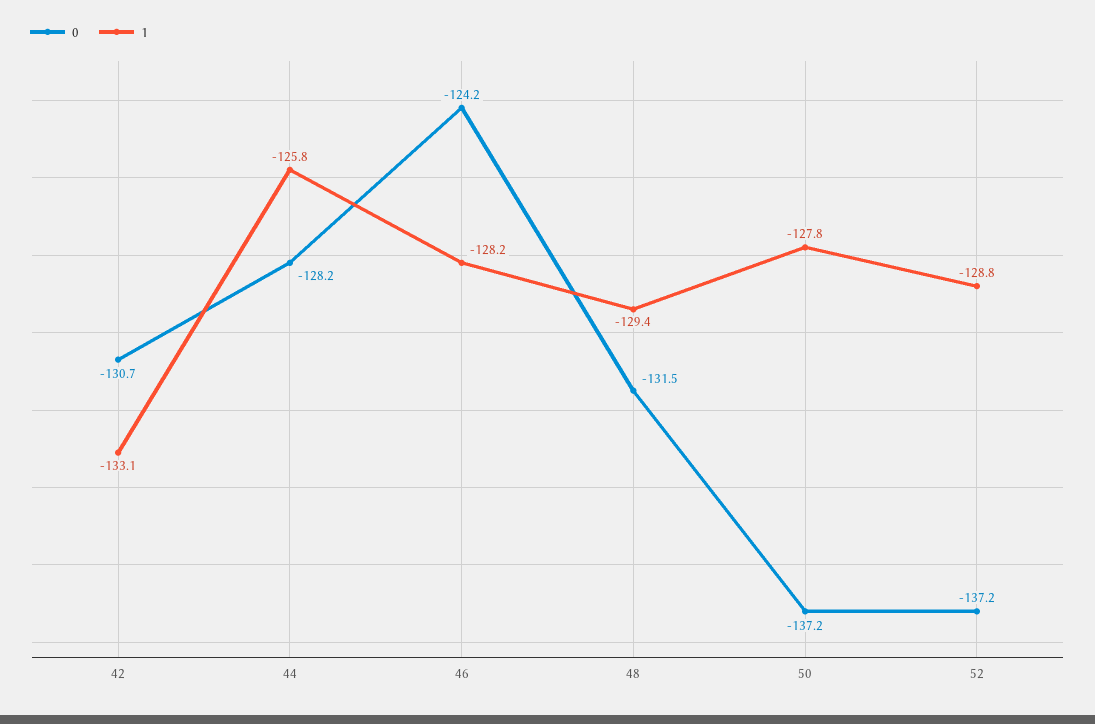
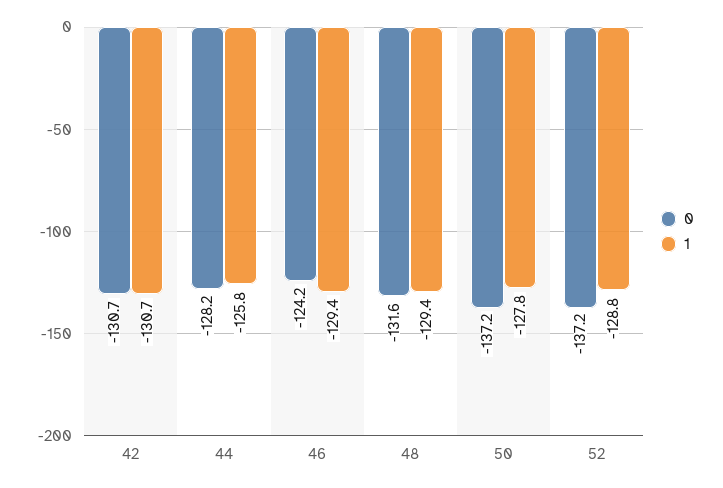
1, 42: -133.1 -> -130.7
1, 46: -128.2 -> -129.4
0, 48: -131.5 -> -131.6

